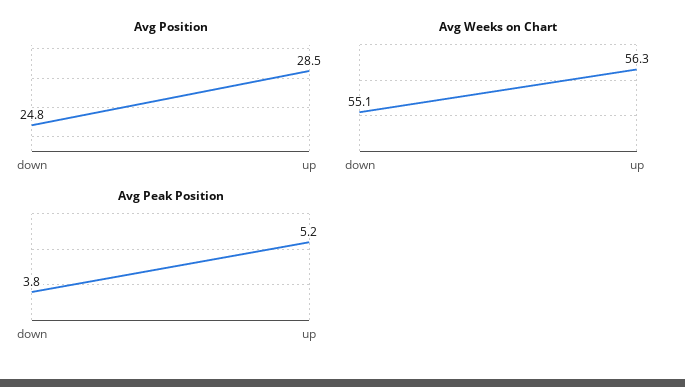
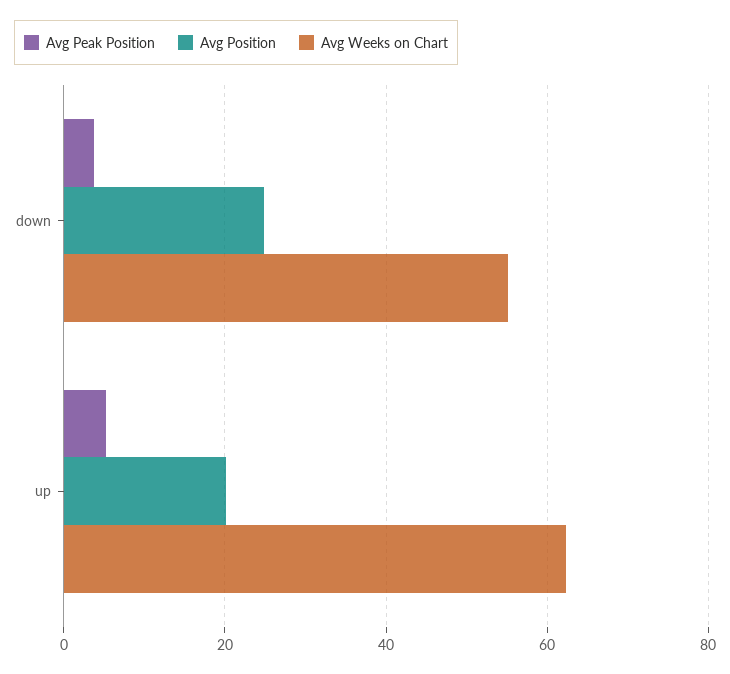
Avg Position, up: 28.5 -> 20
Avg Weeks on Chart, up: 56.3 -> 62

